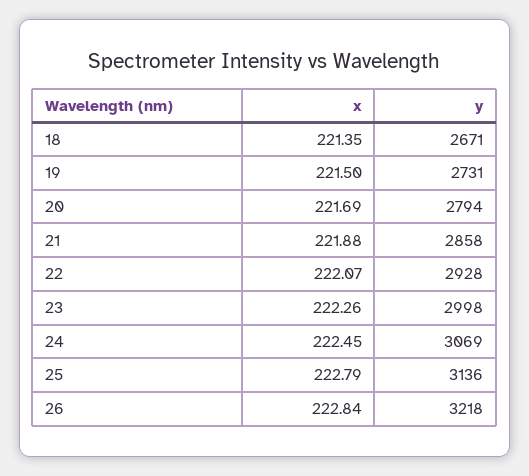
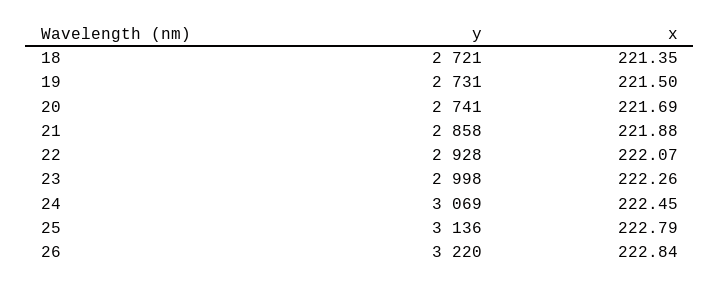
y, 18: 2671 -> 2721
y, 20: 2794 -> 2741
y, 26: 3218 -> 3220

